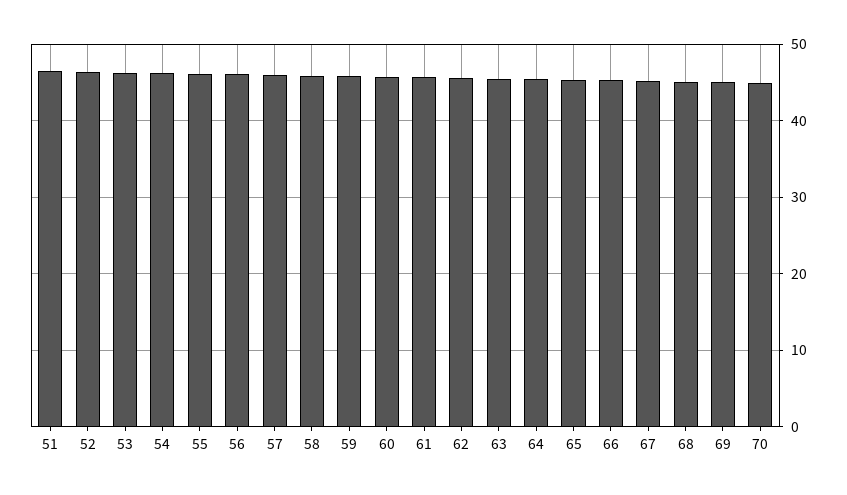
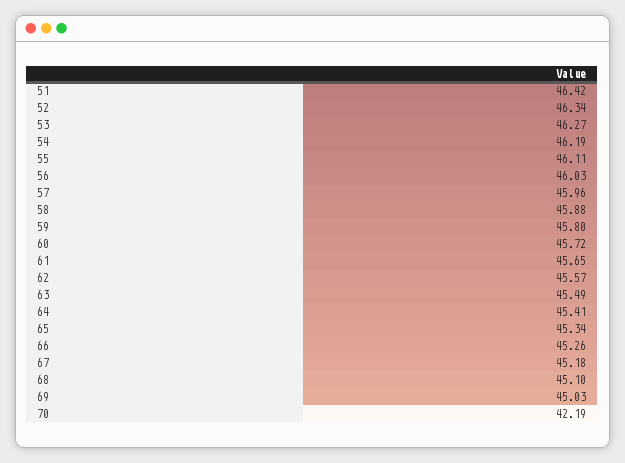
70: 45 -> 42.19

